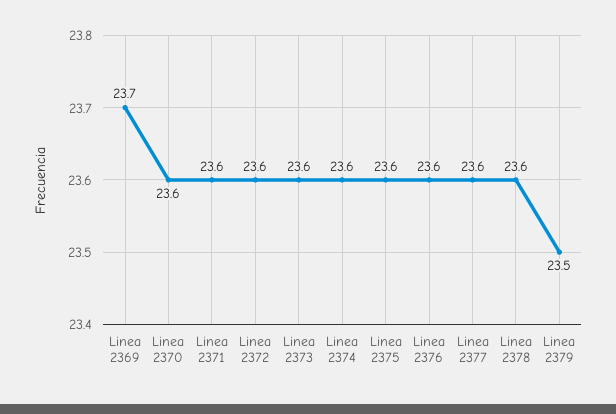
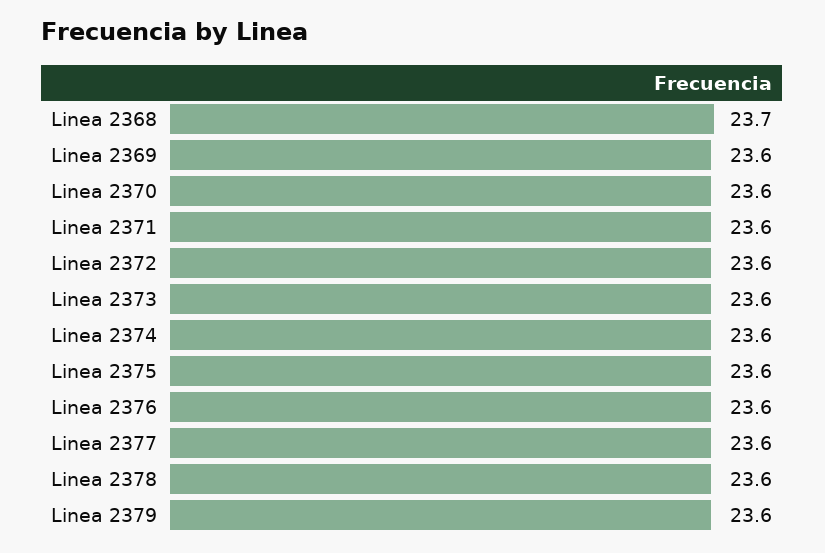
Linea 2369: 23.7 -> 23.6
Linea 2379: 23.5 -> 23.6
Linea 2368: none -> 23.7

